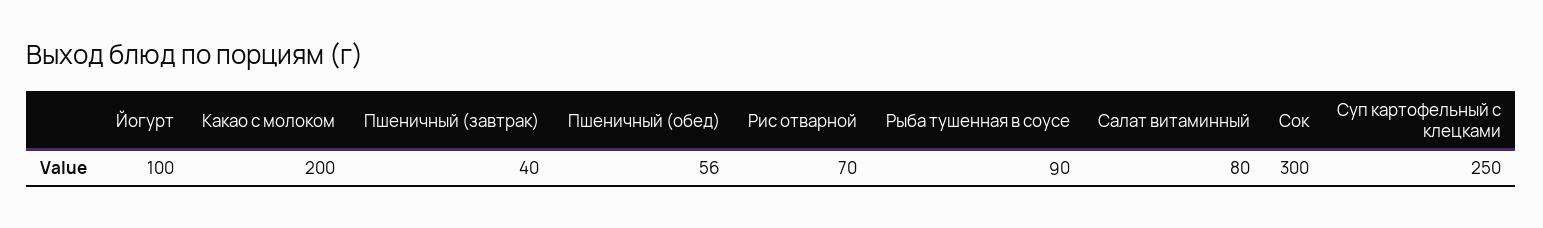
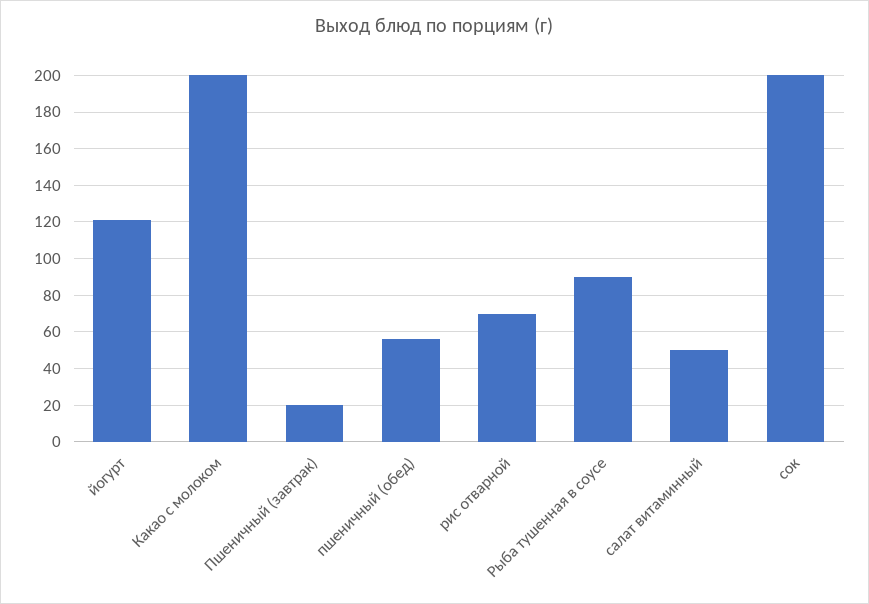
Йогурт: 100 -> 120
Пшеничный (завтрак): 40 -> 20
Салат витаминный: 80 -> 50
Сок: 300 -> 200
Суп картофельный с клецками: 250 -> none

